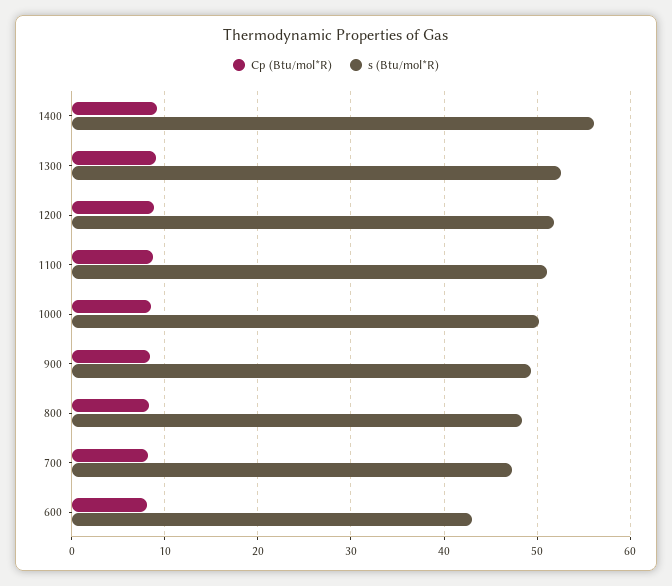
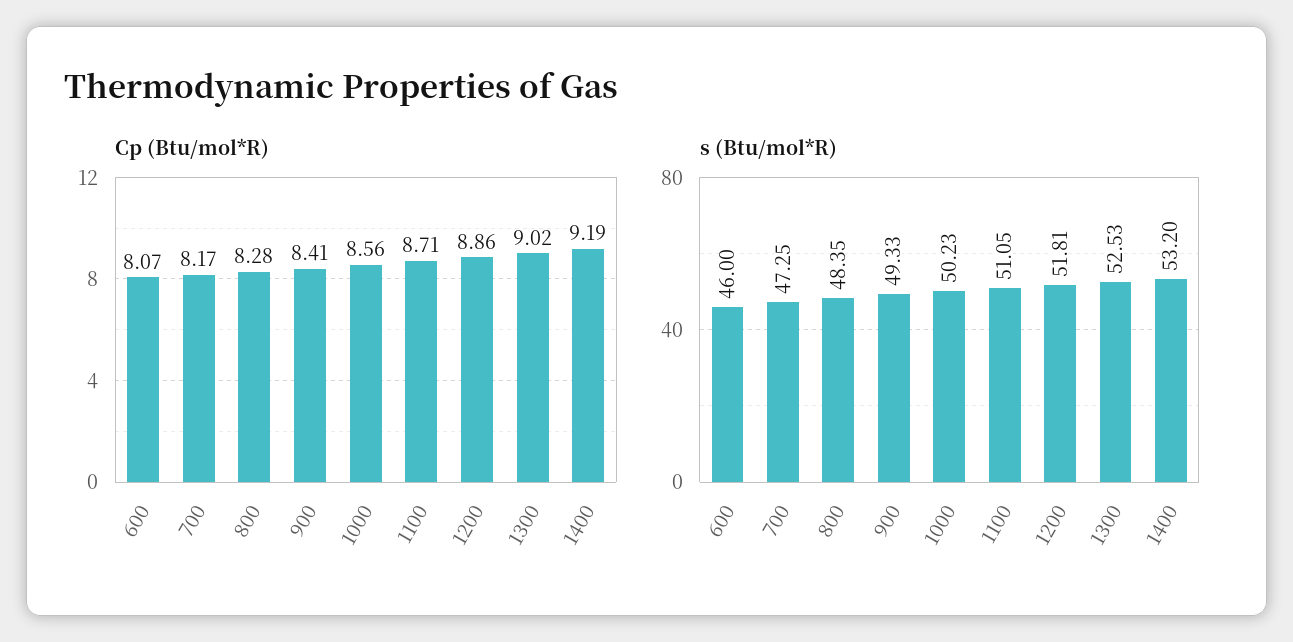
s (Btu/mol*R), 1400: 56 -> 53.2
s (Btu/mol*R), 600: 43 -> 46

